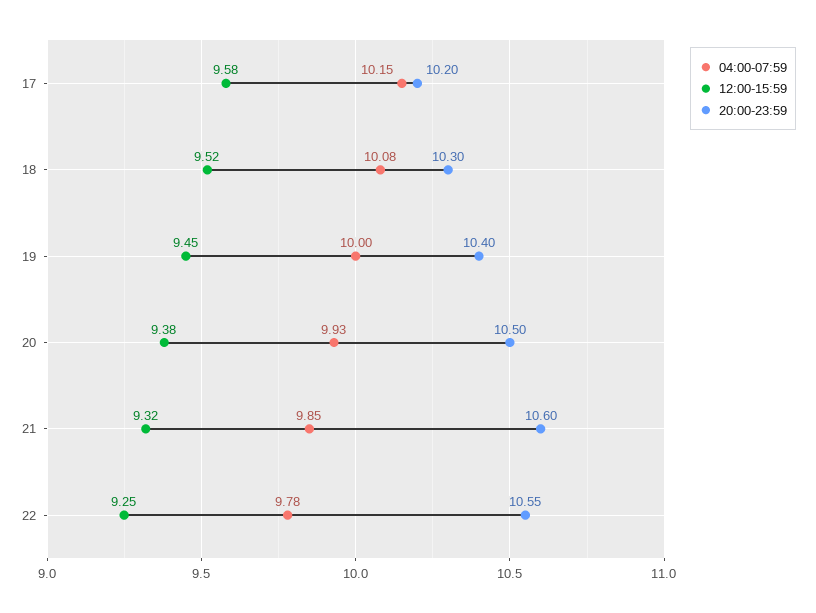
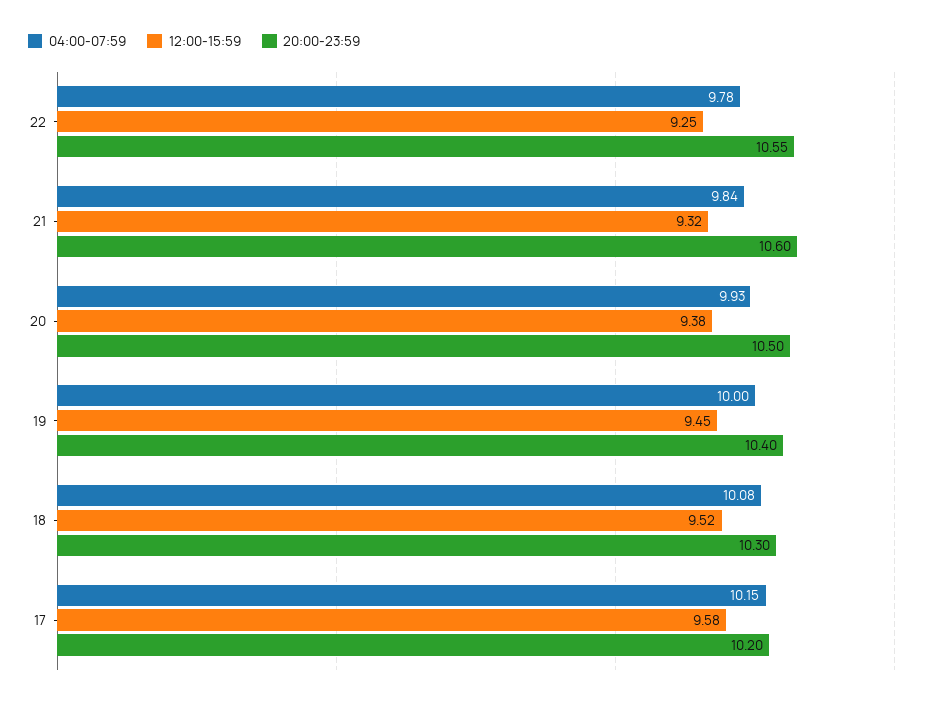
04:00-07:59, 21: 9.85 -> 9.84

